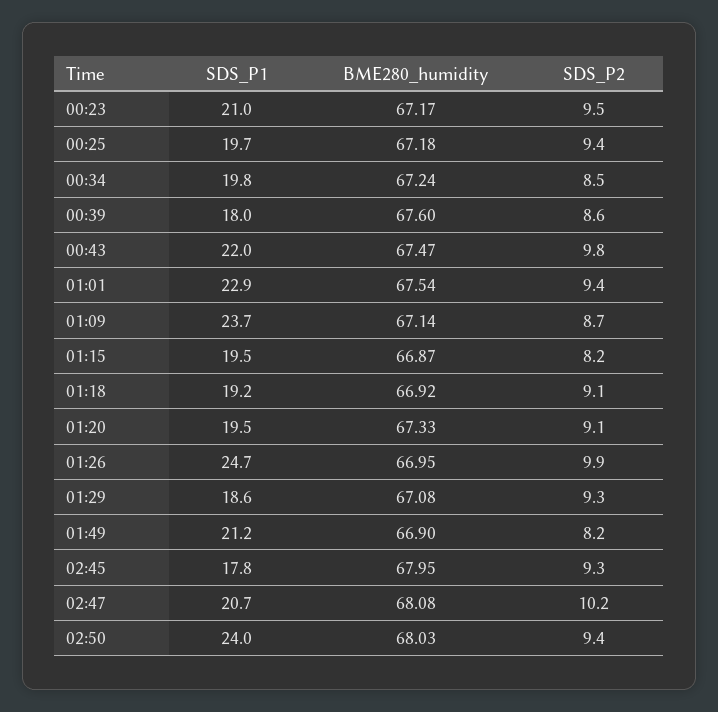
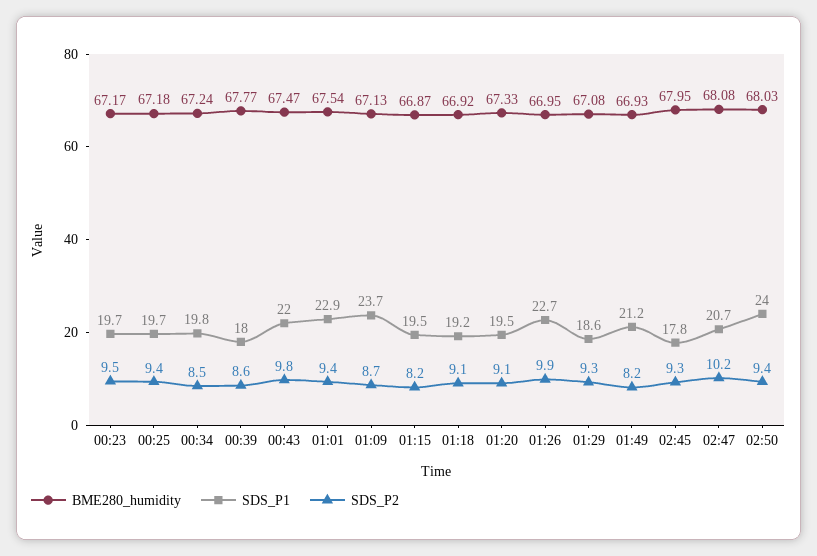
SDS_P1, 00:23: 21 -> 19.7
BME280_humidity, 00:39: 67.6 -> 67.77
BME280_humidity, 01:09: 67.14 -> 67.13
SDS_P1, 01:26: 24.7 -> 22.7
BME280_humidity, 01:49: 66.9 -> 66.93

